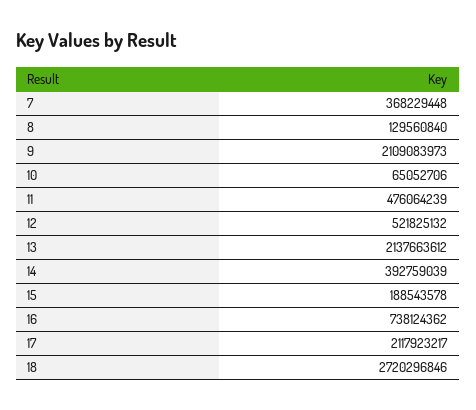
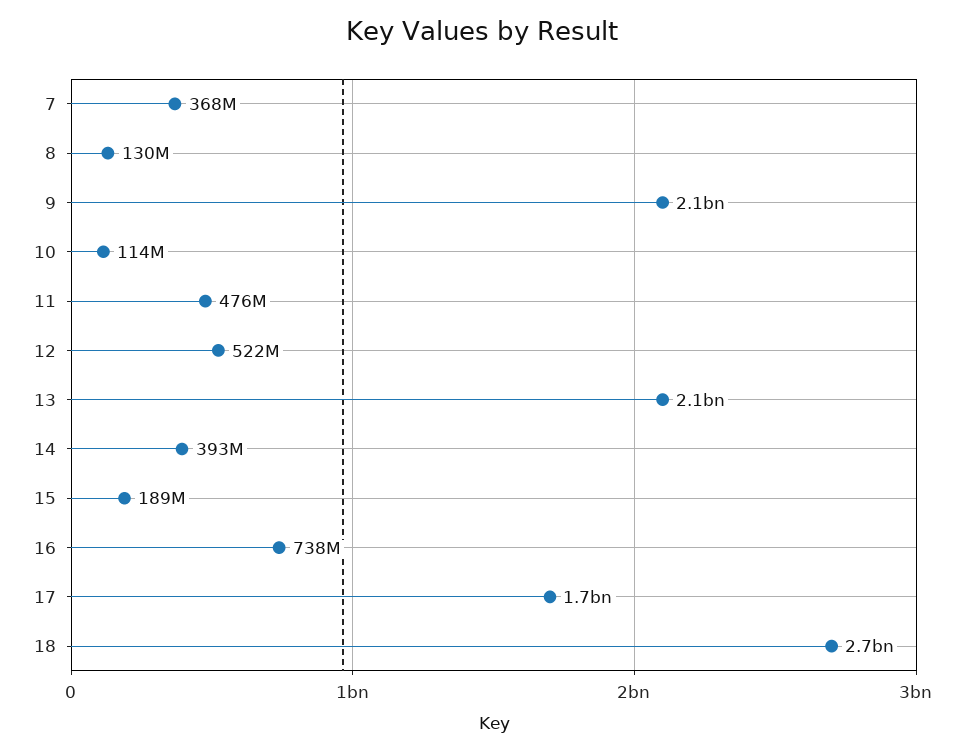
10: 65052706 -> 114000000
17: 2117923217 -> 1700000000

